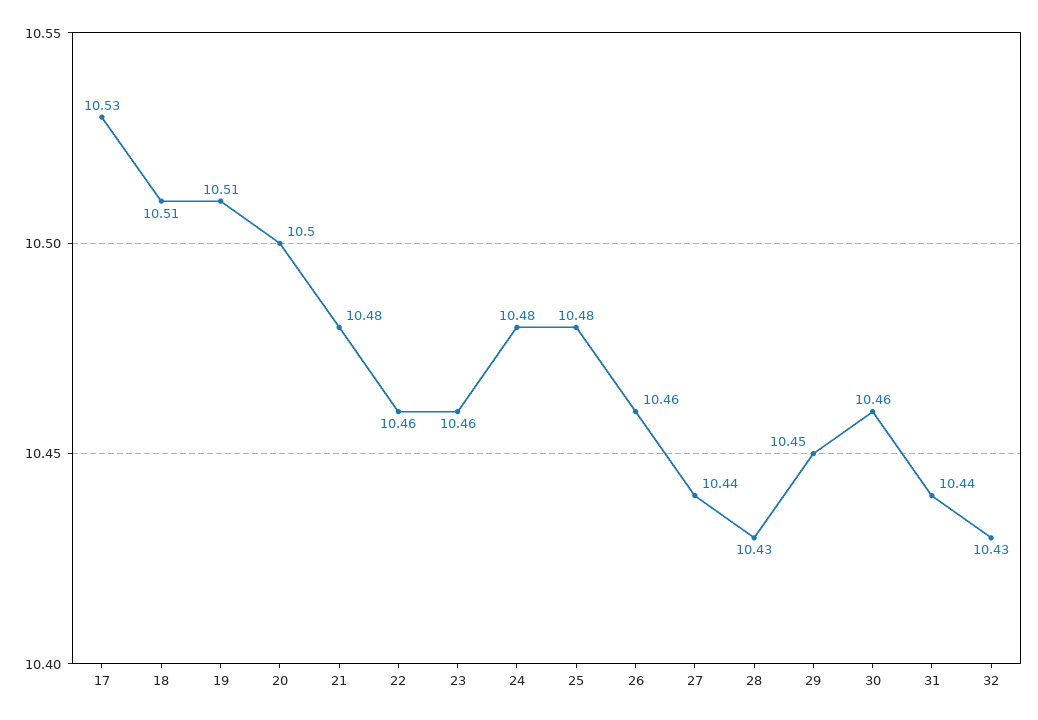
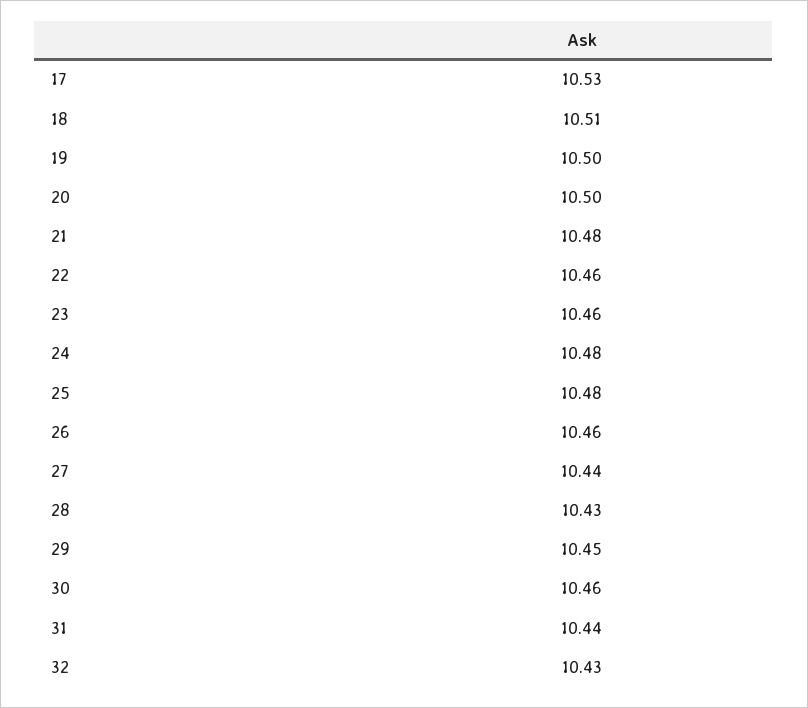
19: 10.51 -> 10.5

